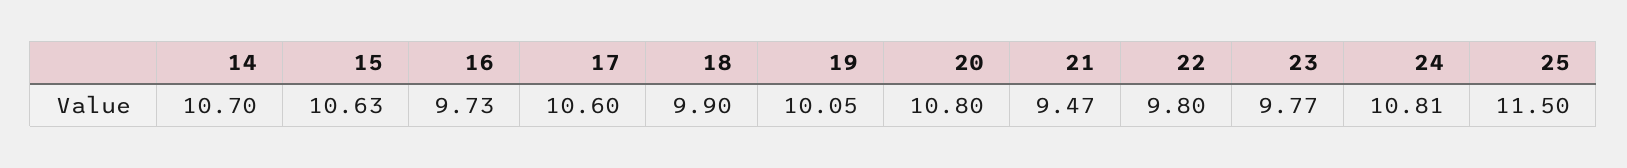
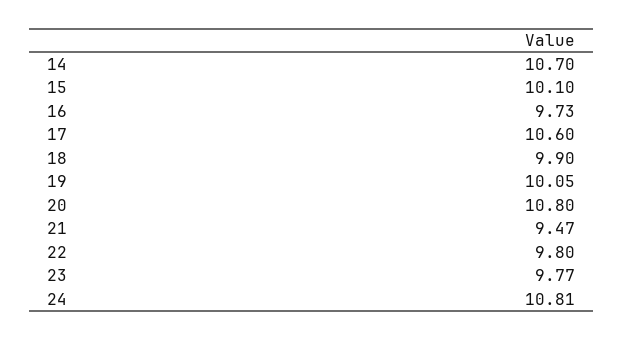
15: 10.63 -> 10.1
25: 11.5 -> none

